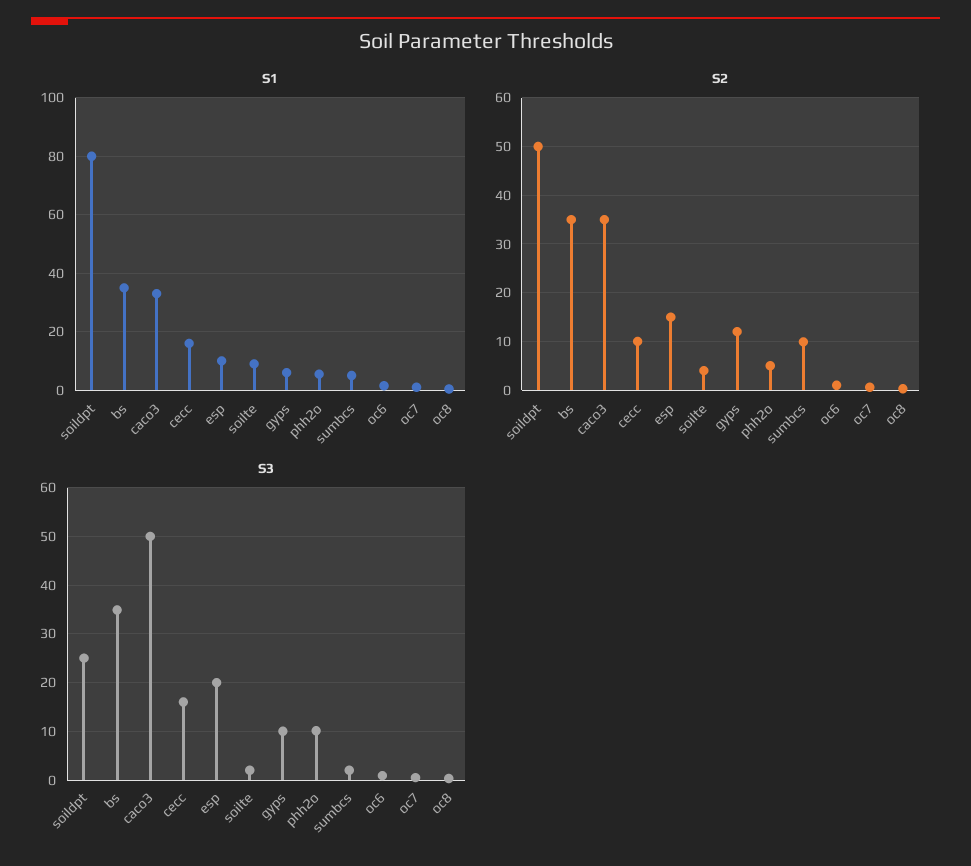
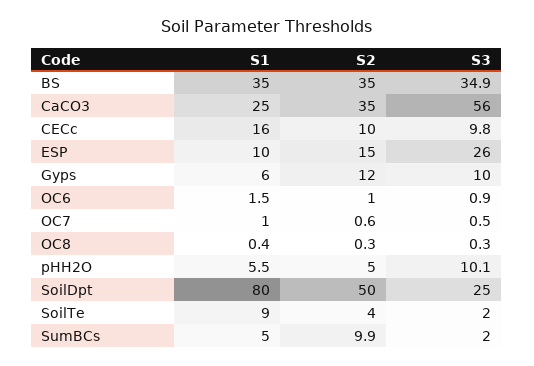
S1, caco3: 32.5 -> 25
S3, caco3: 50 -> 56
S3, cecc: 16 -> 9.8
S3, esp: 20 -> 26

